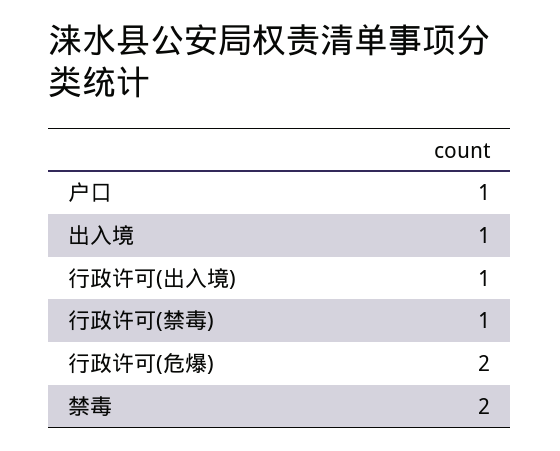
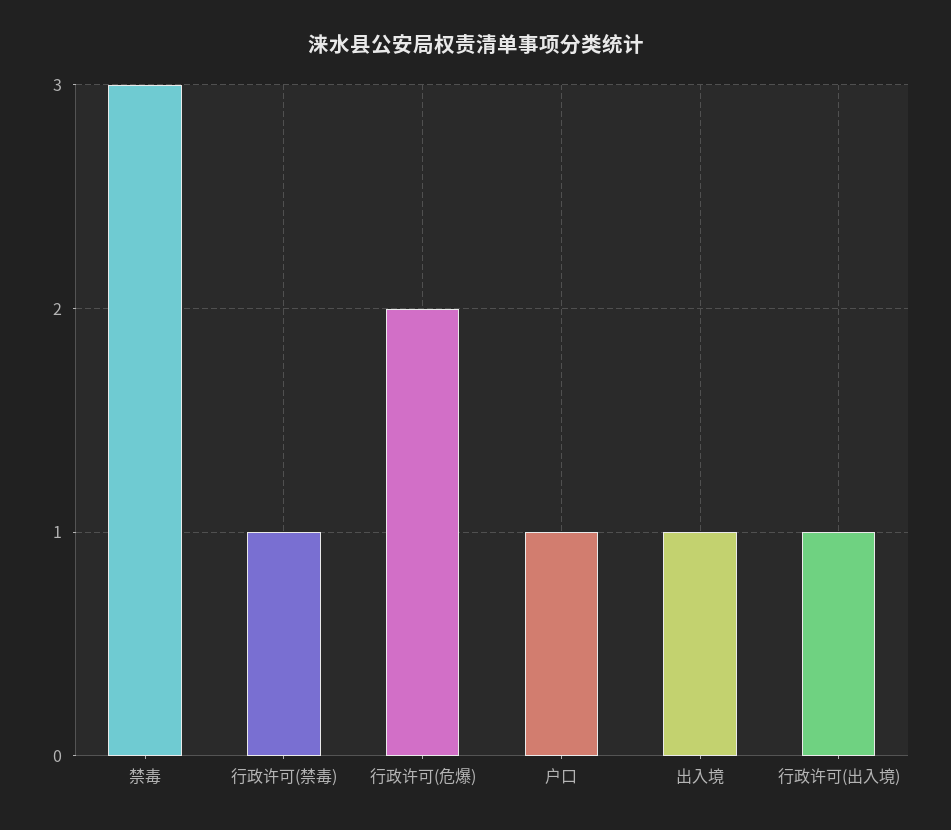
禁毒: 2 -> 3

